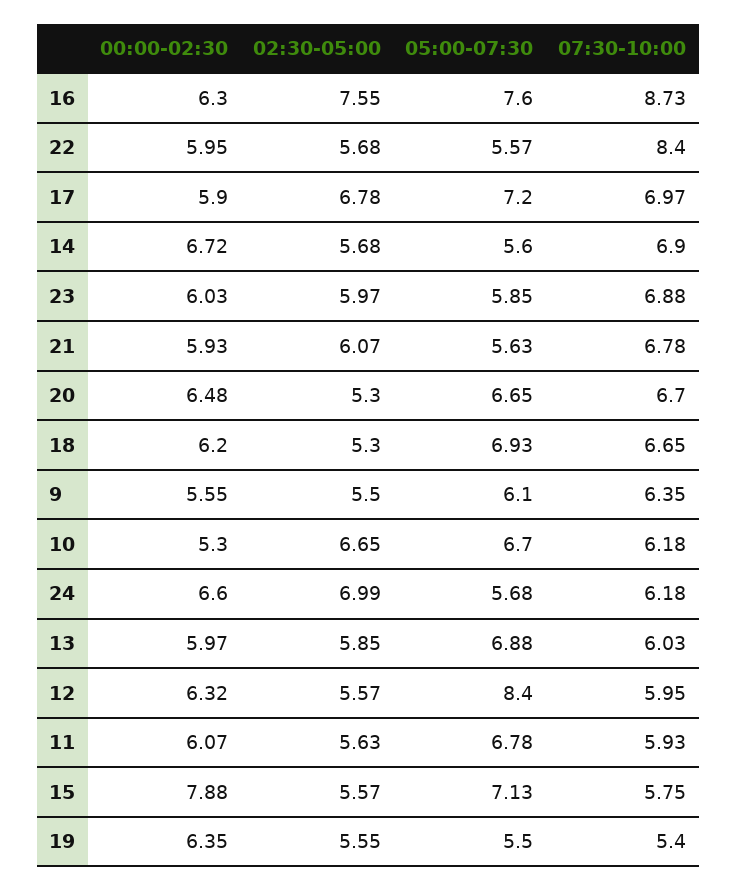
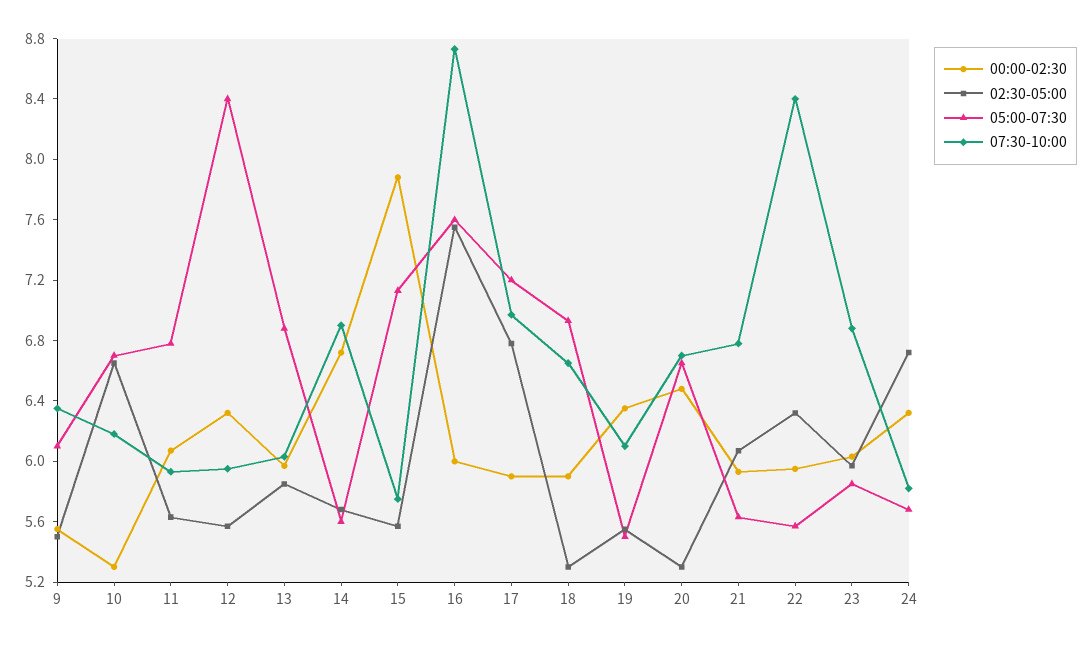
00:00-02:30, 16: 6.3 -> 6
02:30-05:00, 22: 5.68 -> 6.3
00:00-02:30, 18: 6.2 -> 5.9
00:00-02:30, 24: 6.6 -> 6.3
02:30-05:00, 24: 6.99 -> 6.7
07:30-10:00, 24: 6.18 -> 5.8
07:30-10:00, 19: 5.4 -> 6.1

